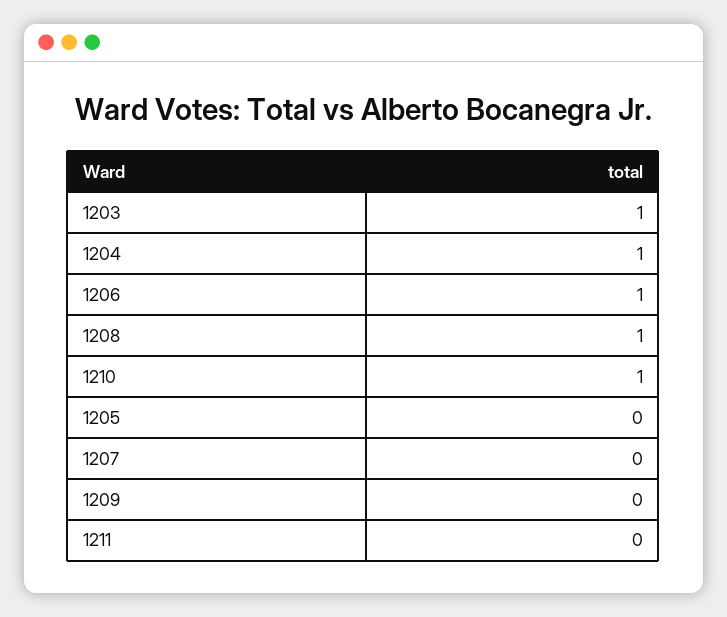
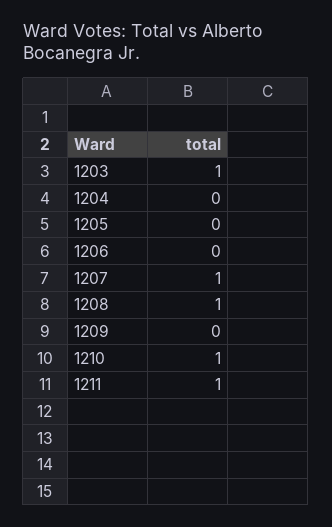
1204: 1 -> 0
1206: 1 -> 0
1207: 0 -> 1
1211: 0 -> 1

